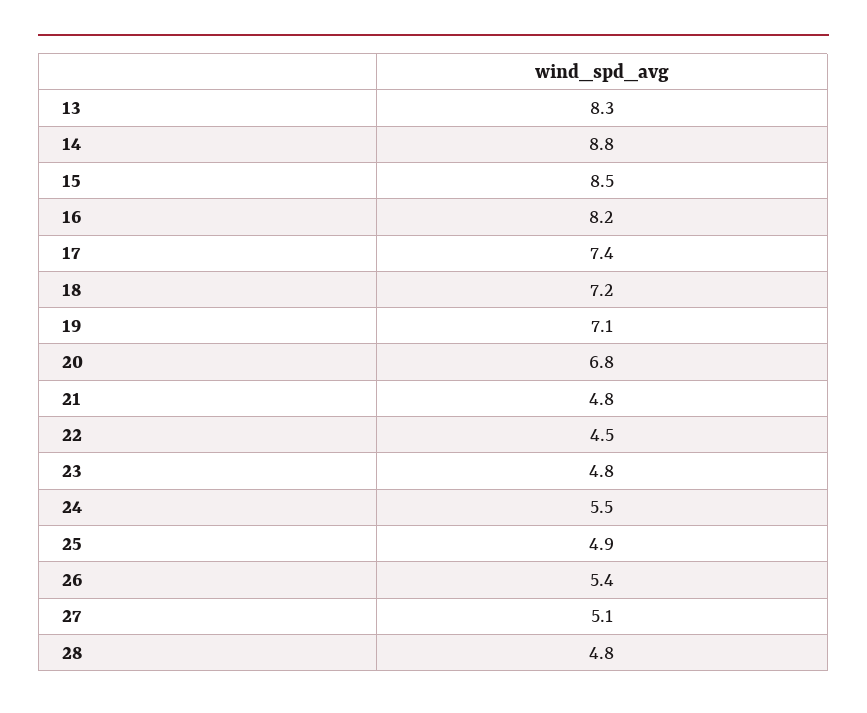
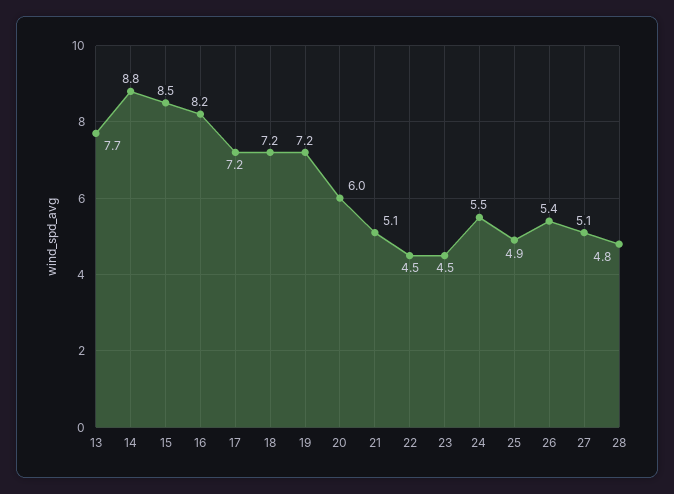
13: 8.3 -> 7.7
17: 7.4 -> 7.2
19: 7.1 -> 7.2
20: 6.8 -> 6
21: 4.8 -> 5.1
23: 4.8 -> 4.5

